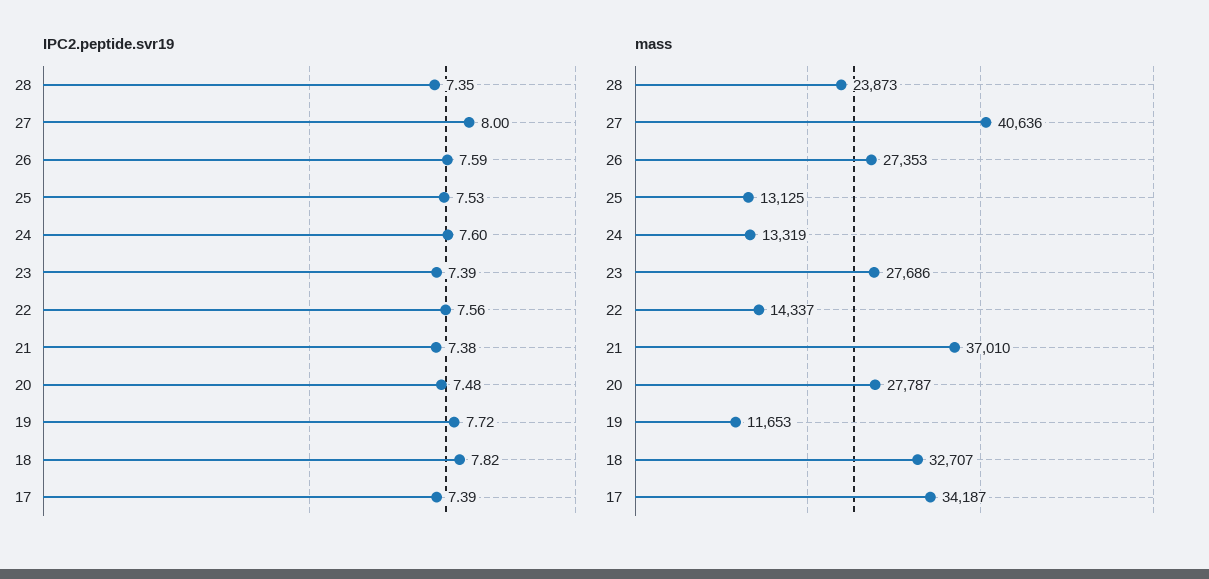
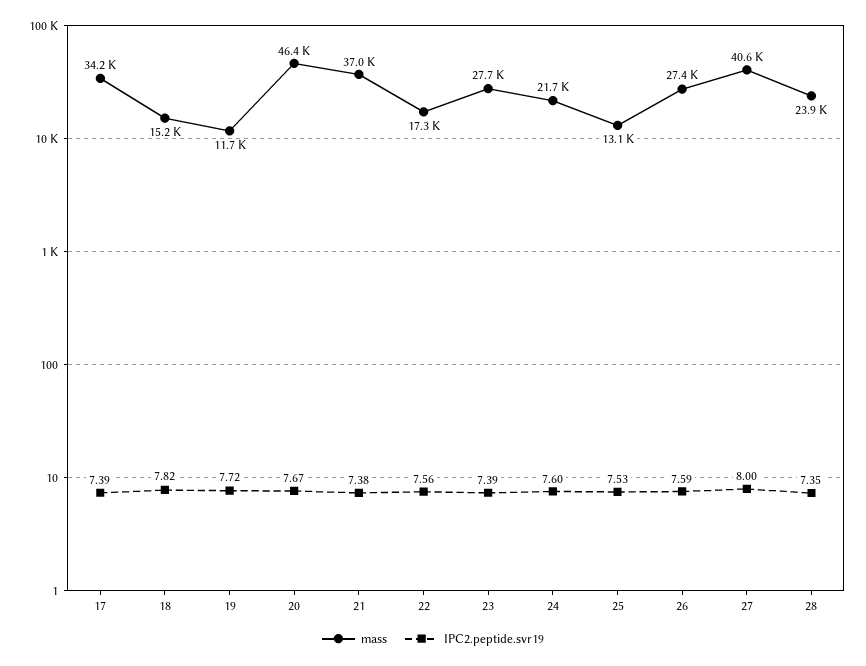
IPC2.peptide.svr19, 20: 7.48 -> 7.67
mass, 24: 13319 -> 21700
mass, 22: 14337 -> 17300
mass, 20: 27787 -> 46400
mass, 18: 32707 -> 15200

